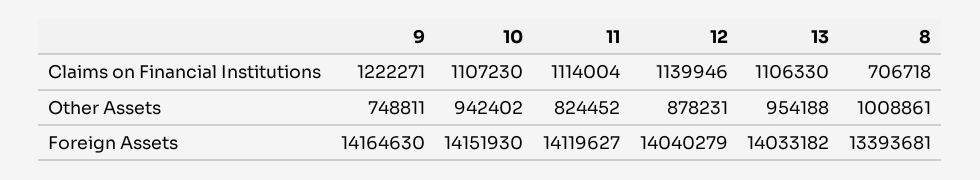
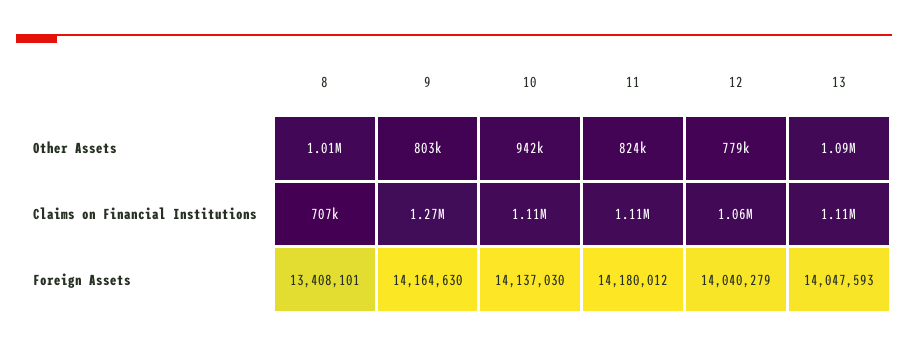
9, Claims on Financial Institutions: 1222271 -> 1270000
12, Claims on Financial Institutions: 1139946 -> 1060000
9, Other Assets: 748811 -> 803000
12, Other Assets: 878231 -> 779000
13, Other Assets: 954188 -> 1090000
10, Foreign Assets: 14151930 -> 14137030
11, Foreign Assets: 14119627 -> 14180012
13, Foreign Assets: 14033182 -> 14047593
8, Foreign Assets: 13393681 -> 13408101

